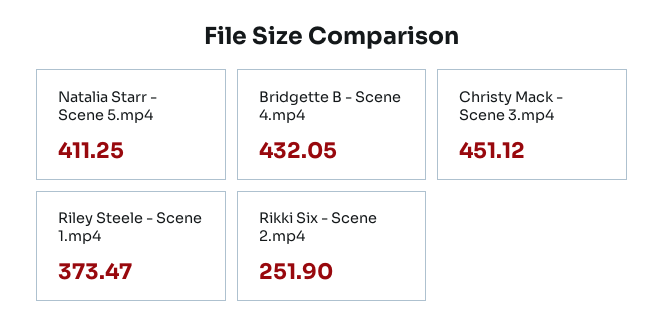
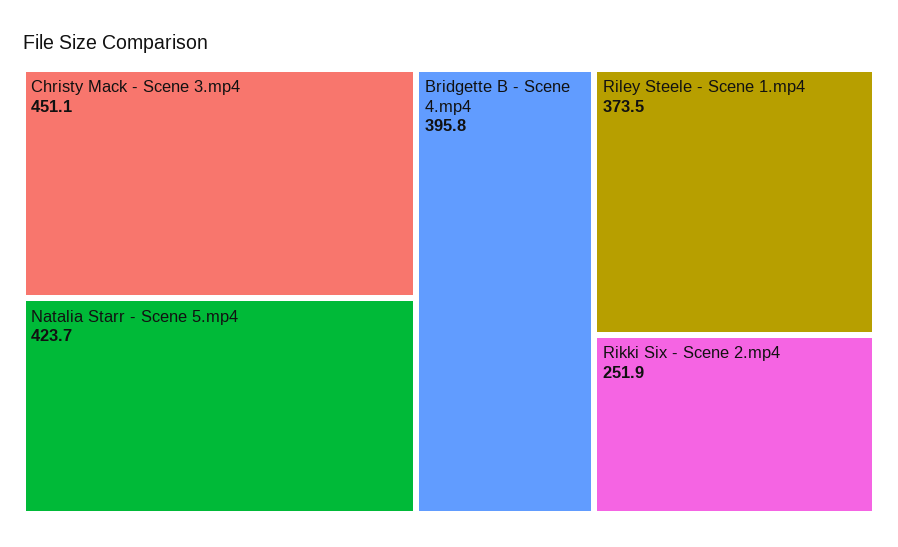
Natalia Starr - Scene 5.mp4: 411.25 -> 423.7
Bridgette B - Scene 4.mp4: 432.05 -> 395.8

